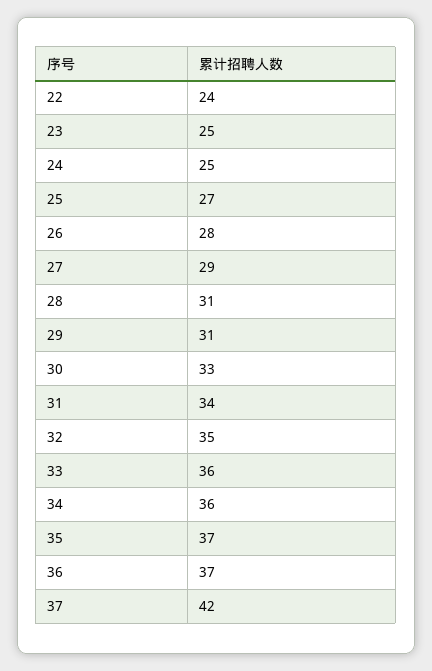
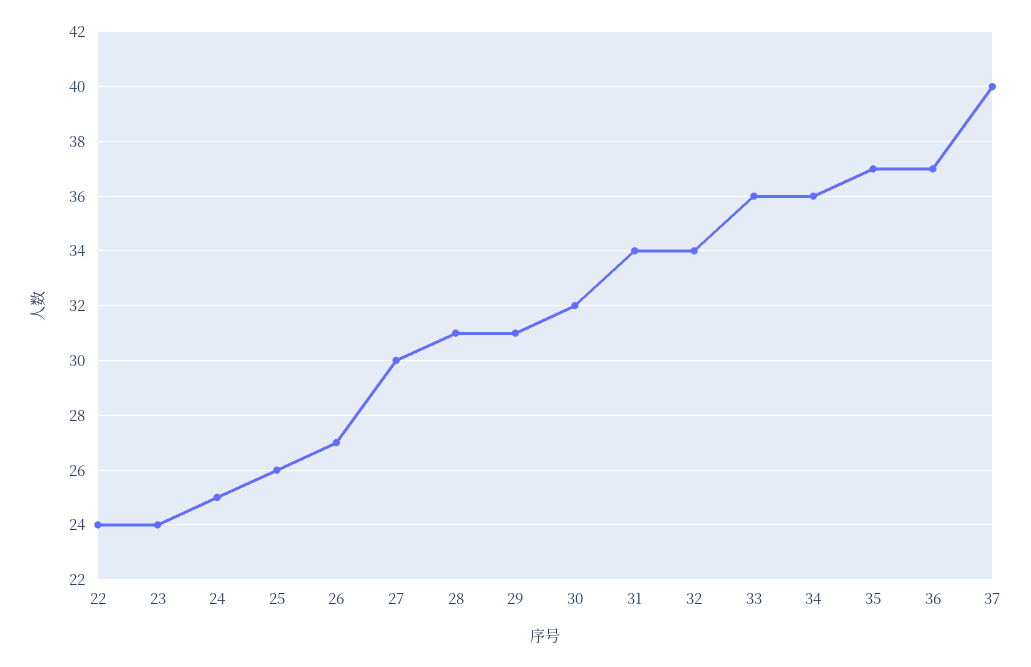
23: 25 -> 24
25: 27 -> 26
26: 28 -> 27
27: 29 -> 30
30: 33 -> 32
32: 35 -> 34
37: 42 -> 40

